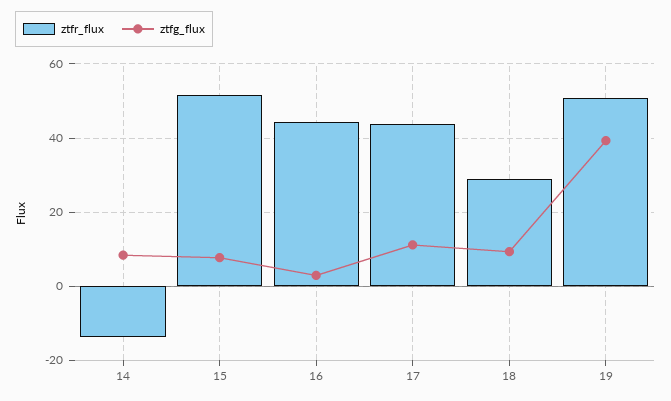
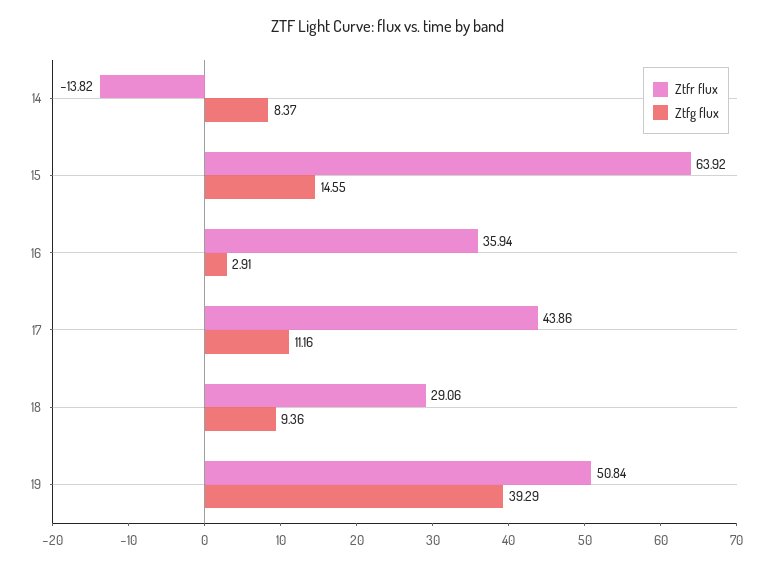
ztfr_flux, 15: 52 -> 63.92
ztfg_flux, 15: 8 -> 14.55
ztfr_flux, 16: 44 -> 35.94

